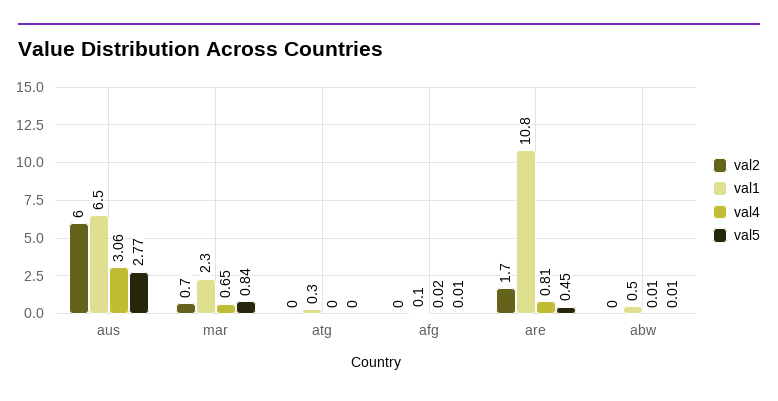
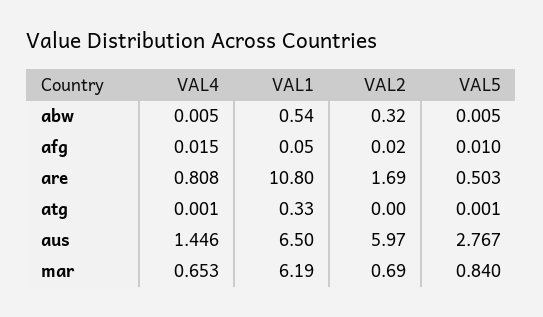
val4, aus: 3.06 -> 1.446
val1, mar: 2.3 -> 6.19
val5, are: 0.45 -> 0.503
val2, abw: 0 -> 0.32

